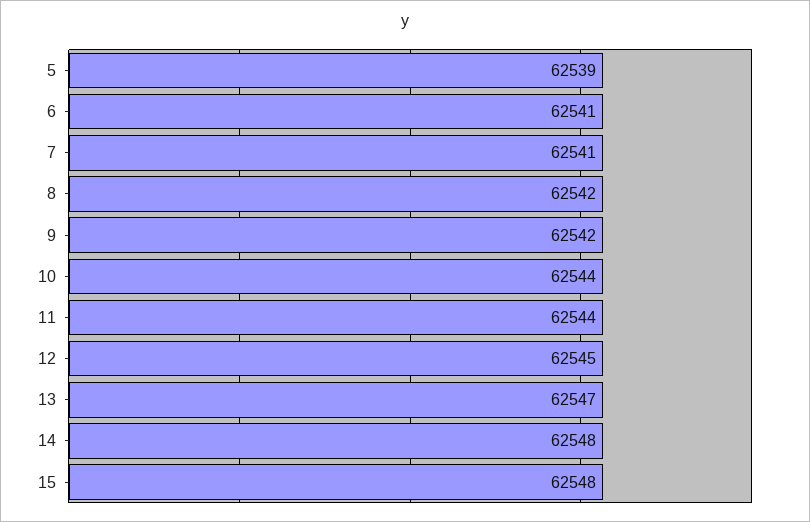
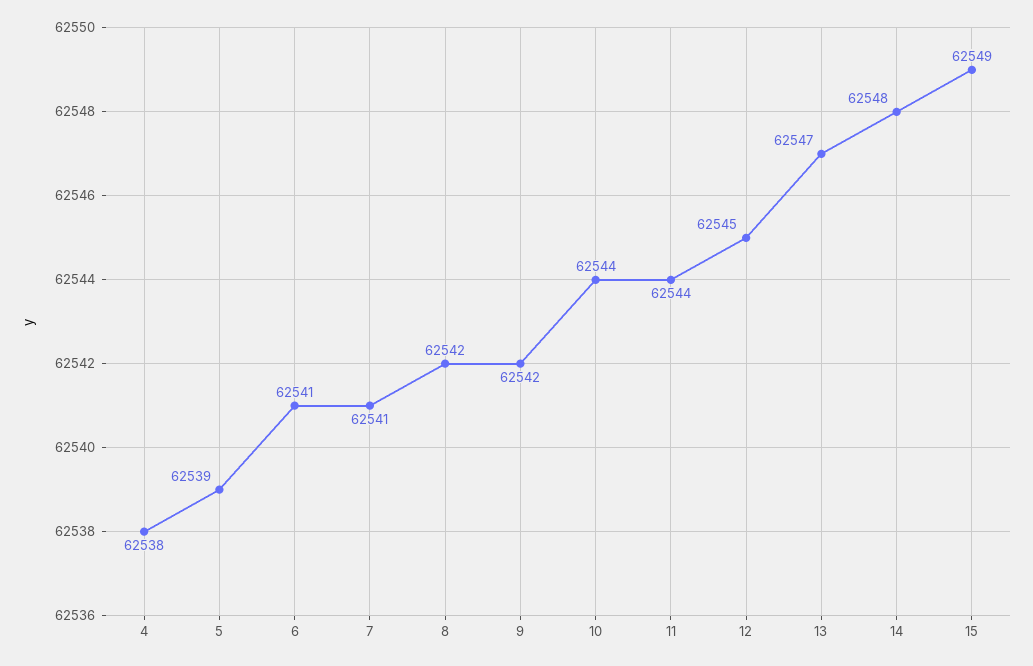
15: 62548 -> 62549
4: none -> 62538

